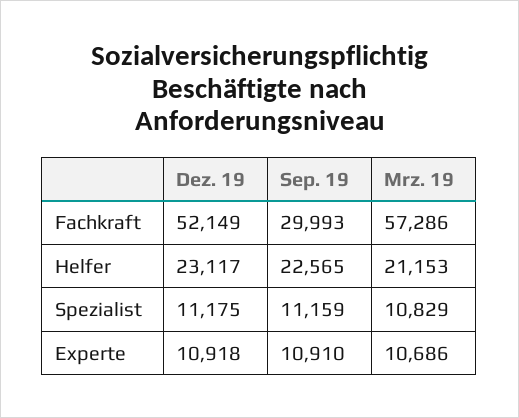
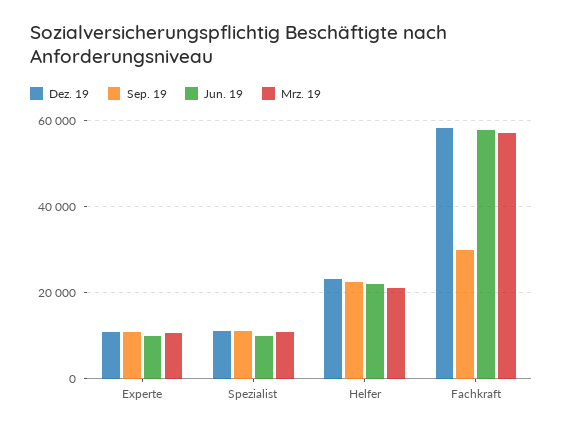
Dez. 19, Fachkraft: 52149 -> 58000
Jun. 19, Experte: none -> 10000
Jun. 19, Spezialist: none -> 10000
Jun. 19, Helfer: none -> 22000
Jun. 19, Fachkraft: none -> 58000

